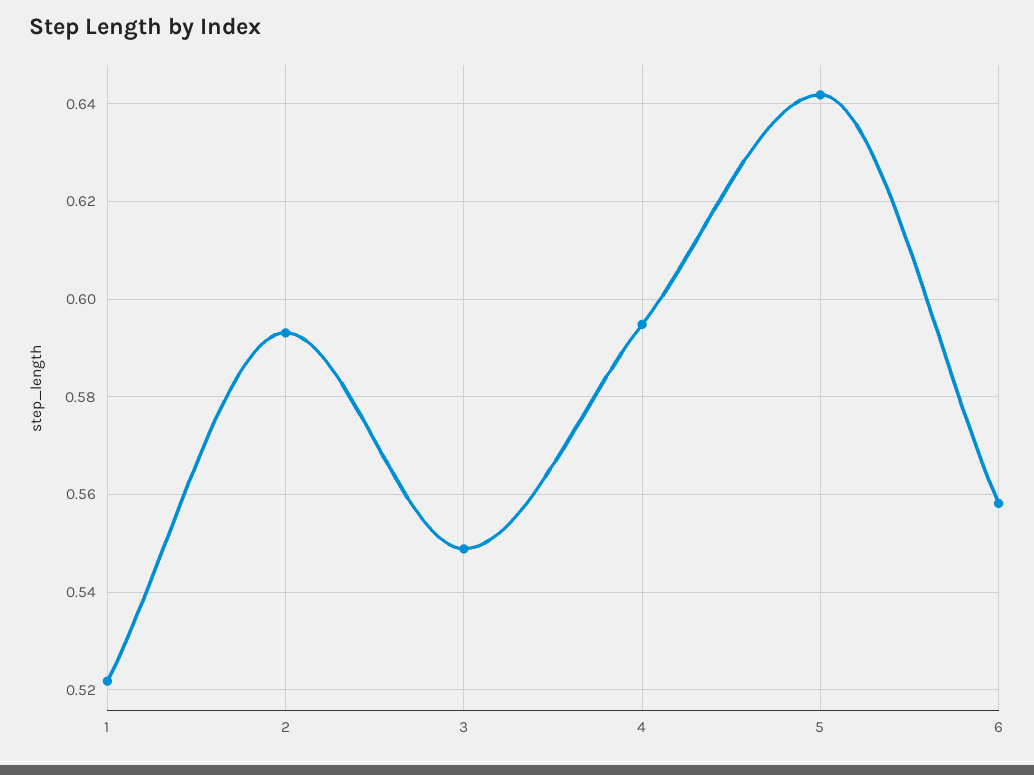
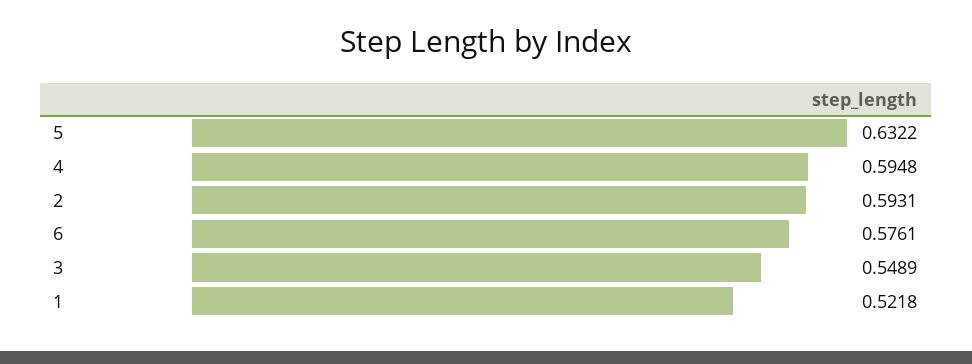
5: 0.642 -> 0.6322
6: 0.558 -> 0.5761

